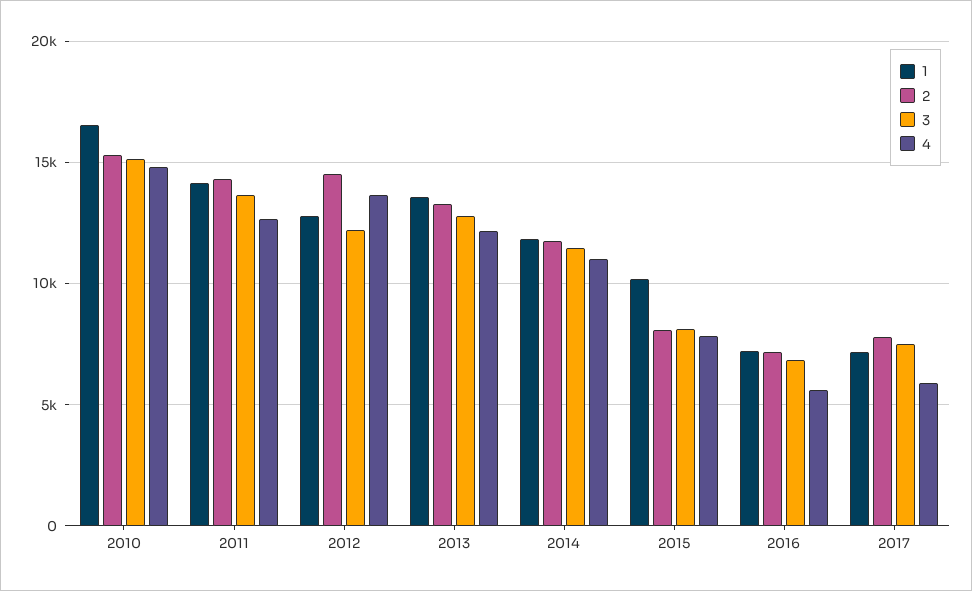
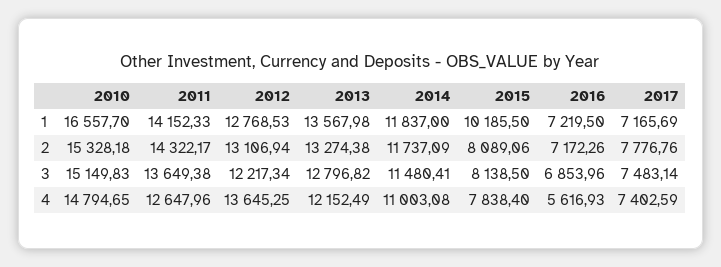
2, 2012: 14500 -> 13106.94
4, 2017: 6000 -> 7402.59

